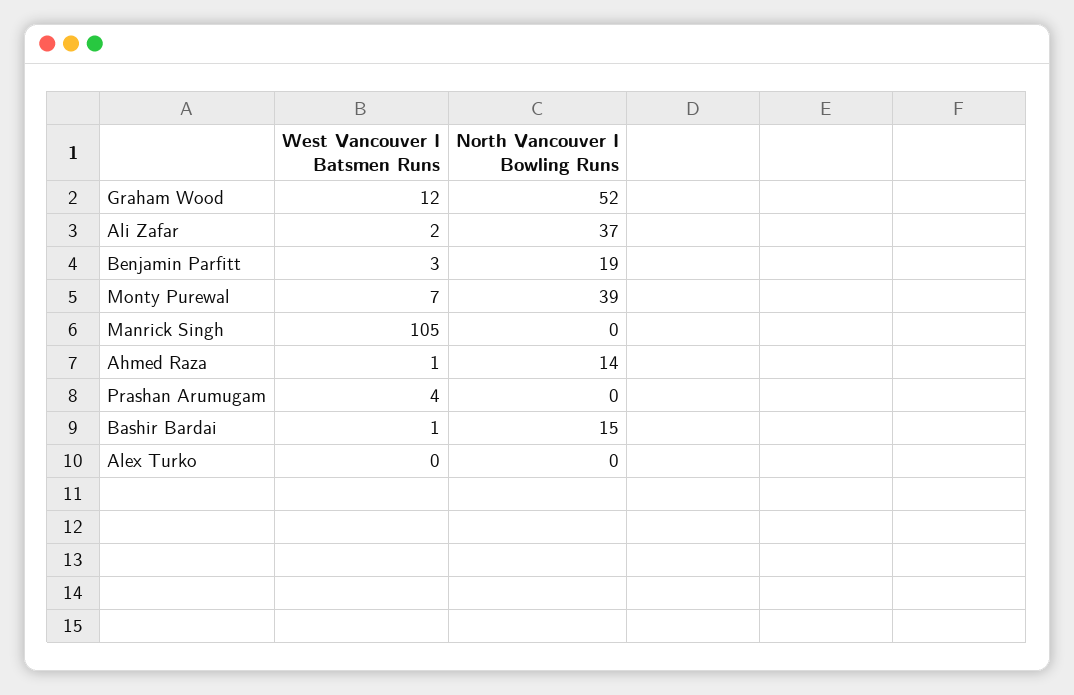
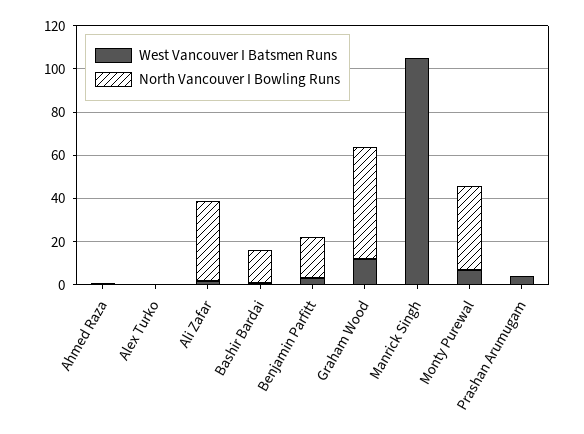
North Vancouver I Bowling Runs, Ahmed Raza: 14 -> 0

